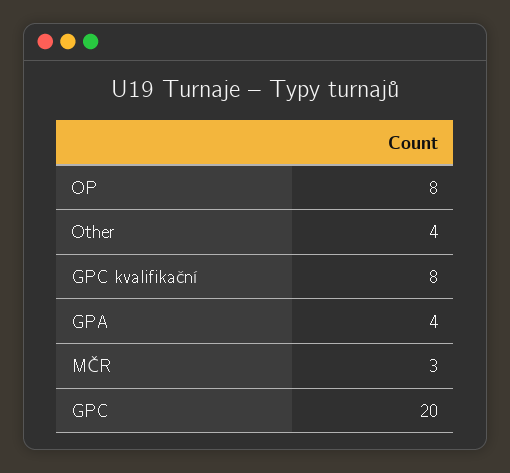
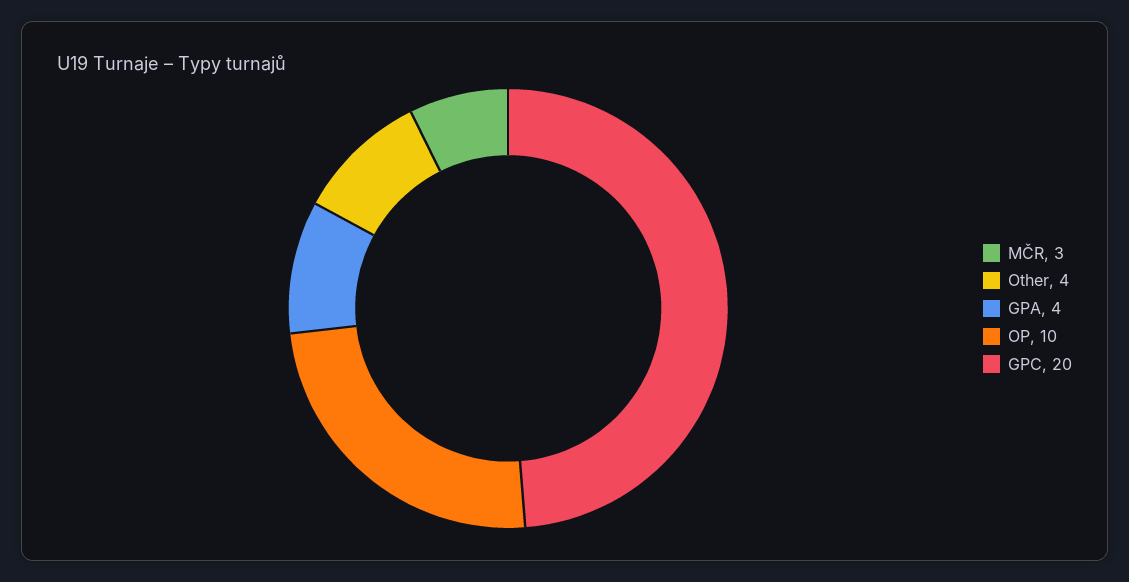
OP: 8 -> 10
GPC kvalifikační: 8 -> none

